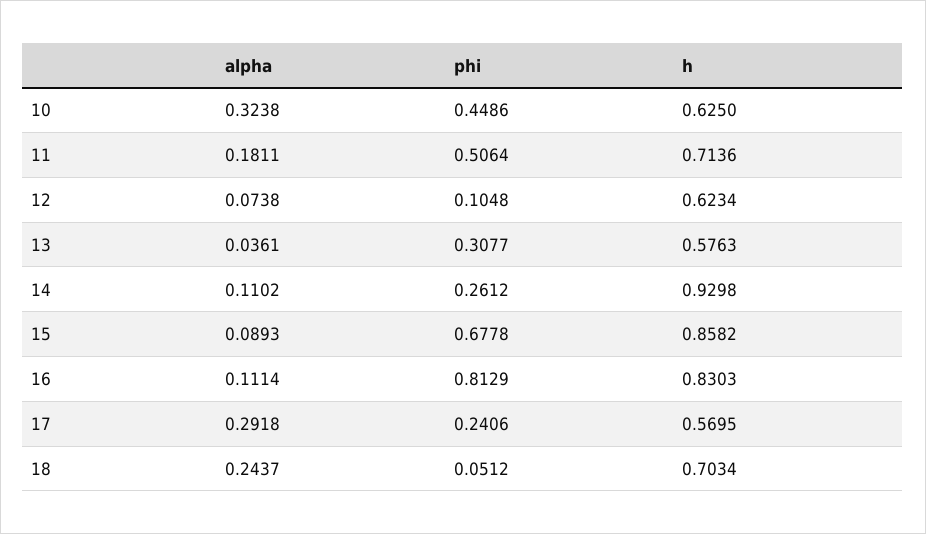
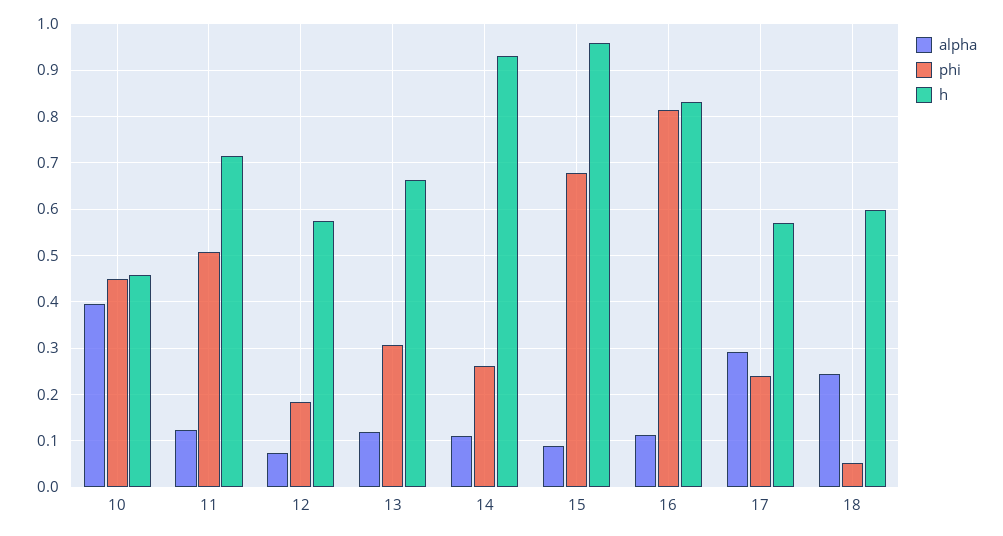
alpha, 10: 0.3238 -> 0.4
h, 10: 0.625 -> 0.46
alpha, 11: 0.1811 -> 0.12
phi, 12: 0.1048 -> 0.18
h, 12: 0.6234 -> 0.58
alpha, 13: 0.0361 -> 0.12
h, 13: 0.5763 -> 0.66
h, 15: 0.8582 -> 0.96
h, 18: 0.7034 -> 0.6

